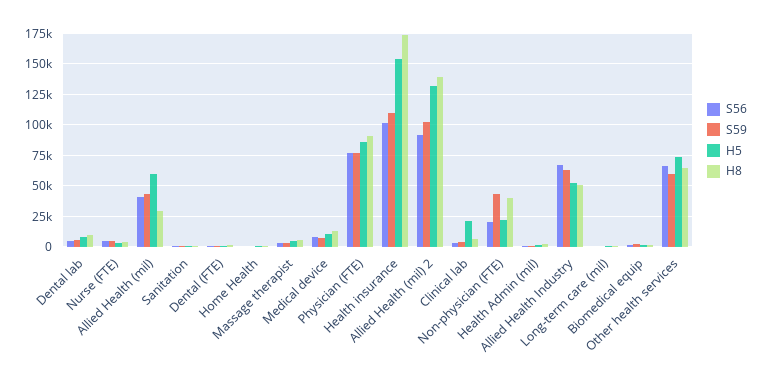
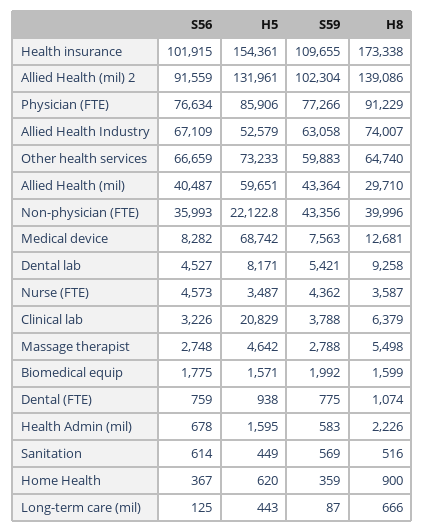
H5, Medical device: 10000 -> 68742
S56, Non-physician (FTE): 20000 -> 35993
H8, Allied Health Industry: 50000 -> 74007

